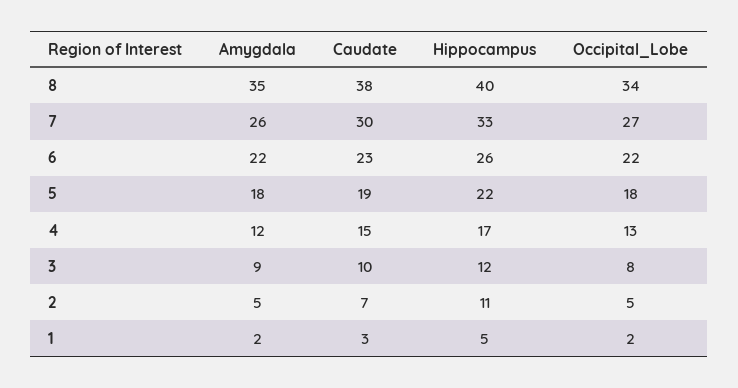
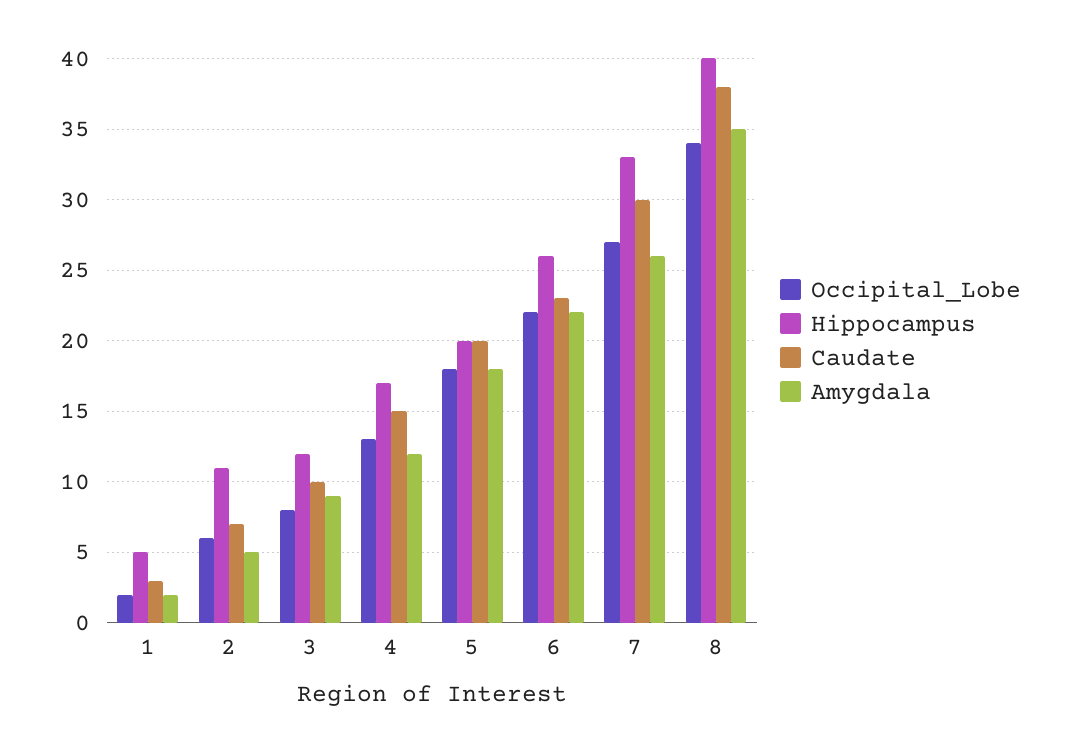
Caudate, 5: 19 -> 20
Hippocampus, 5: 22 -> 20
Occipital_Lobe, 2: 5 -> 6

